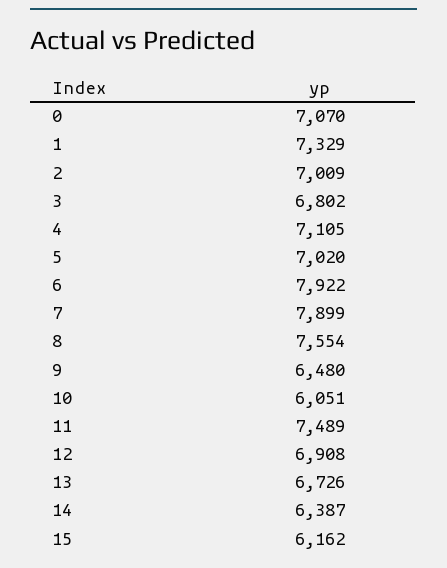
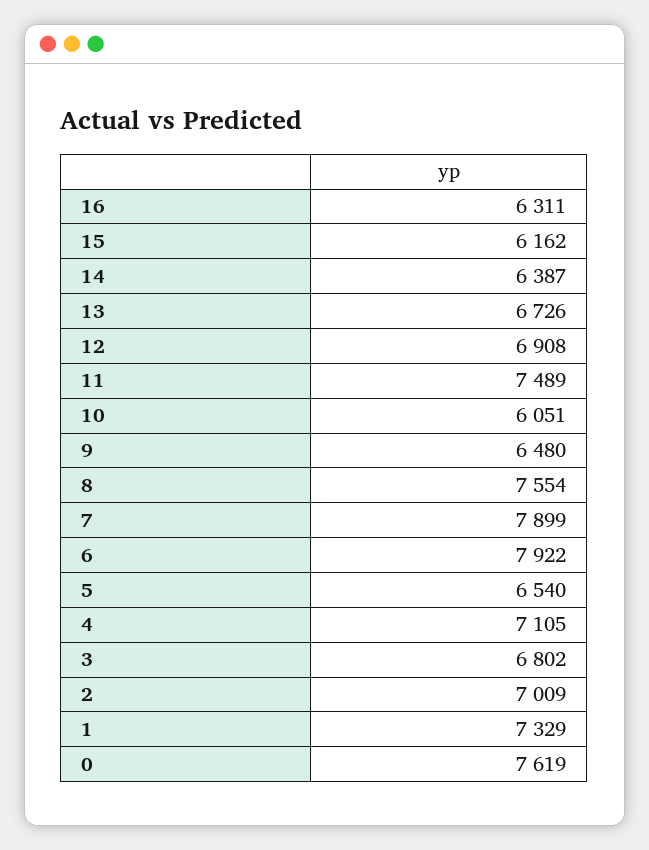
0: 7070 -> 7619
5: 7020 -> 6540
16: none -> 6311

